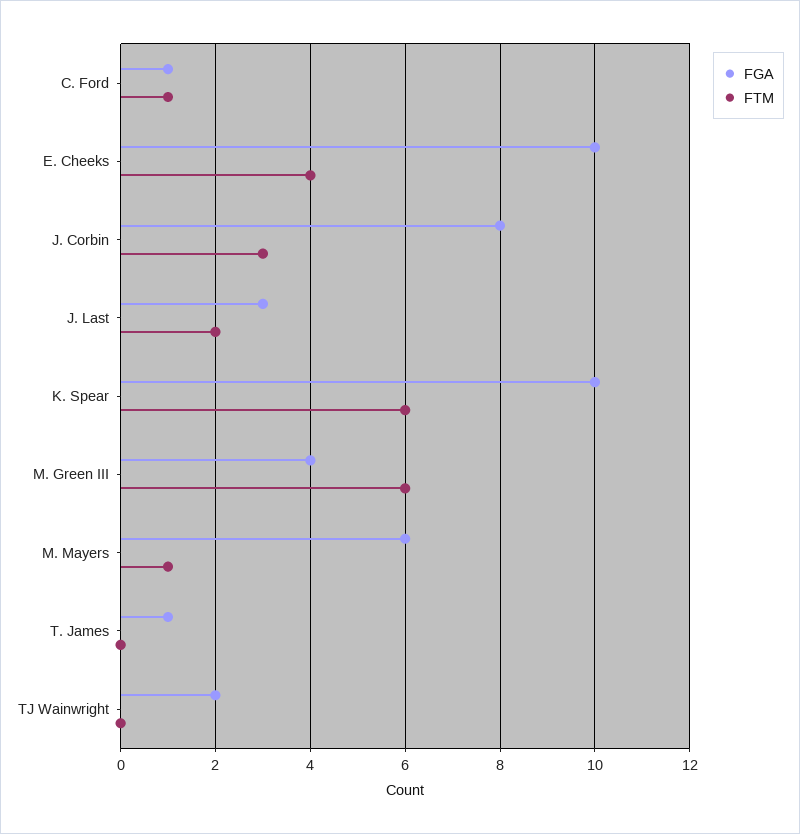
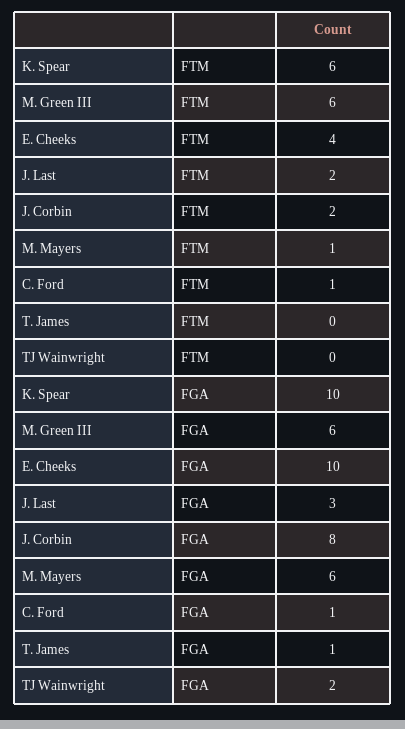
FTM, J. Corbin: 3 -> 2
FGA, M. Green III: 4 -> 6

